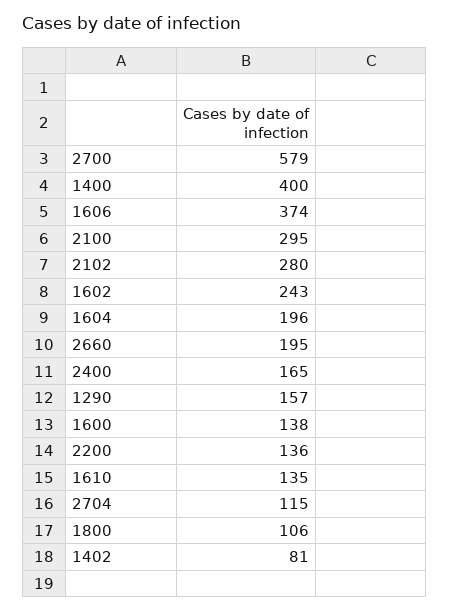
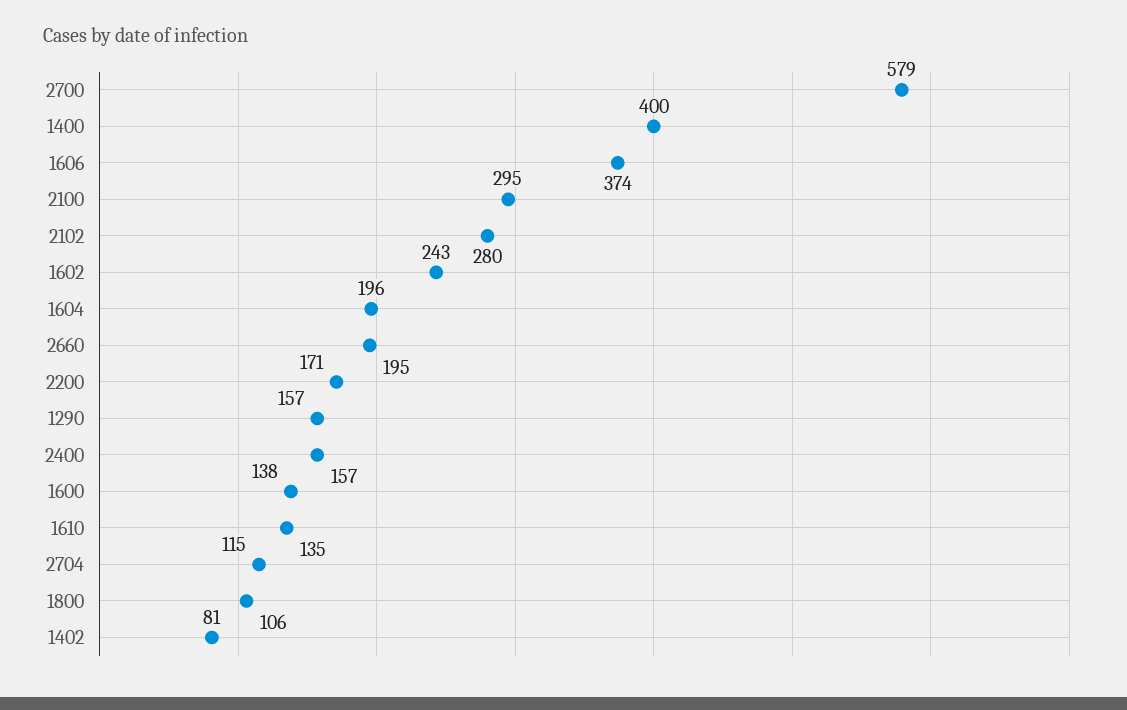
2400: 165 -> 157
2200: 136 -> 171

